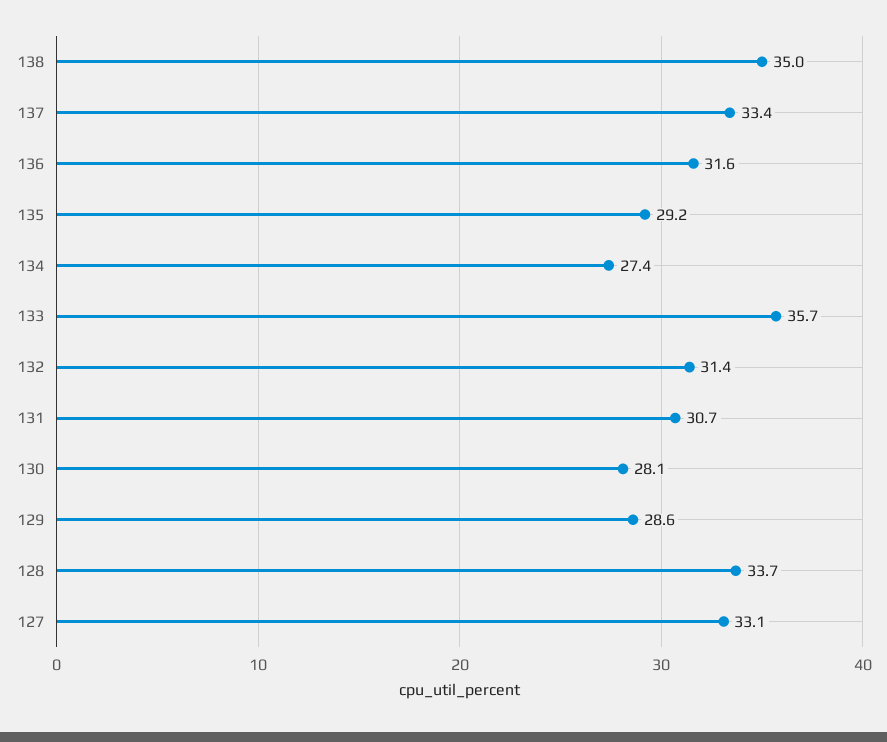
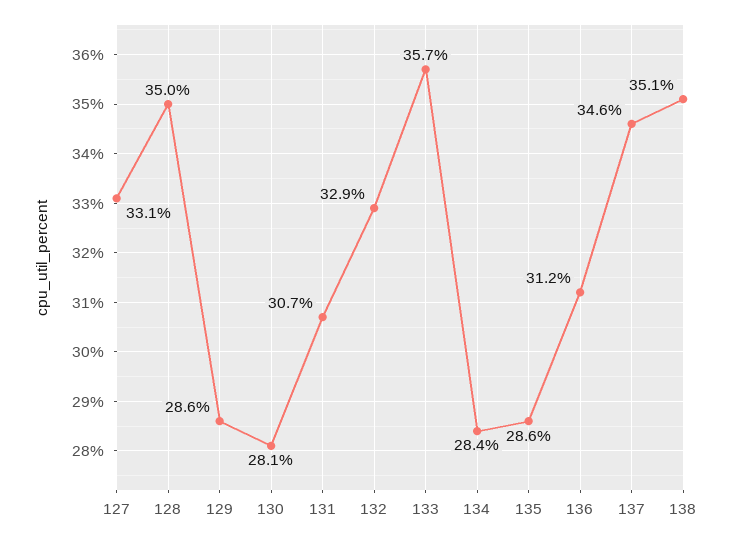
138: 35 -> 35.1
137: 33.4 -> 34.6
136: 31.6 -> 31.2
135: 29.2 -> 28.6
134: 27.4 -> 28.4
132: 31.4 -> 32.9
128: 33.7 -> 35

